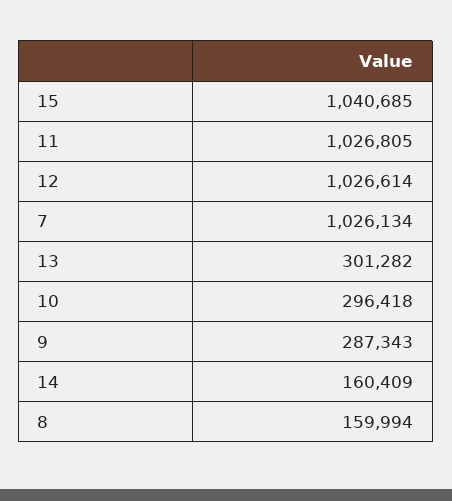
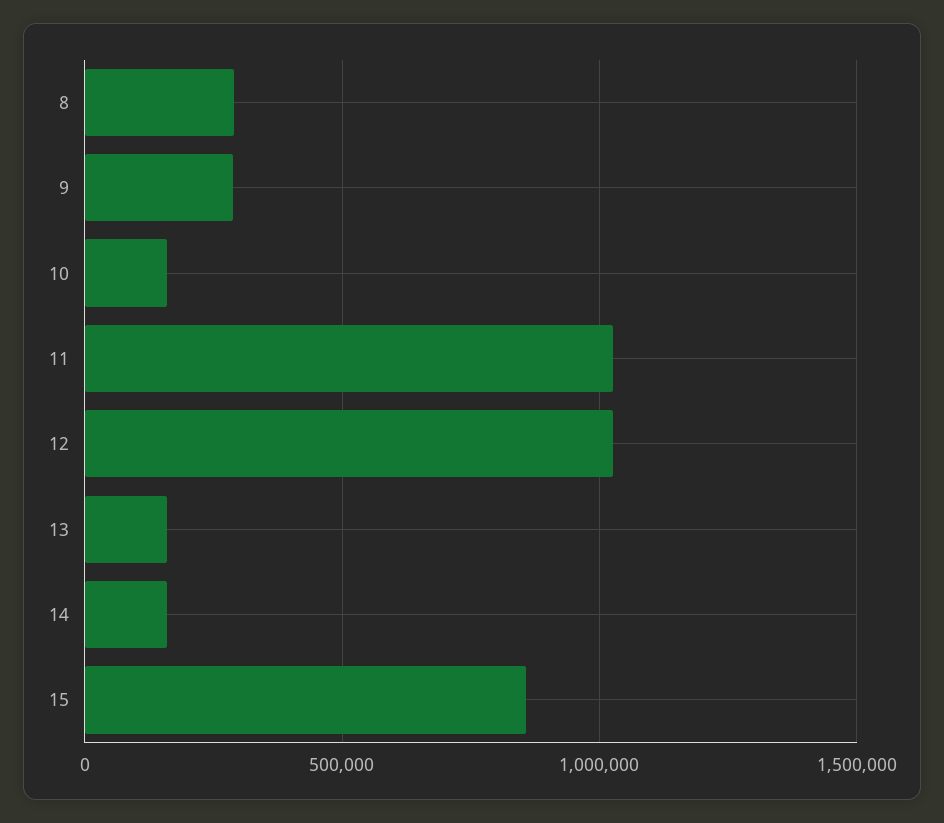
15: 1040685 -> 850000
7: 1026134 -> none
13: 301282 -> 150000
10: 296418 -> 150000
8: 159994 -> 300000

